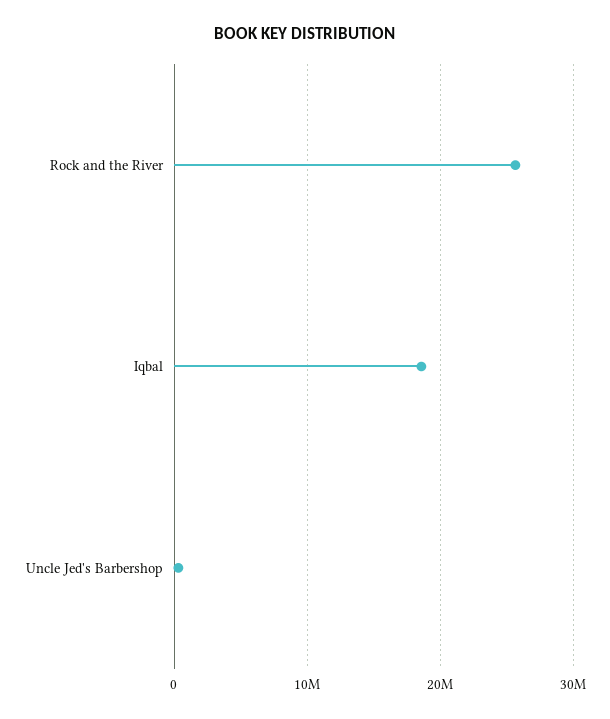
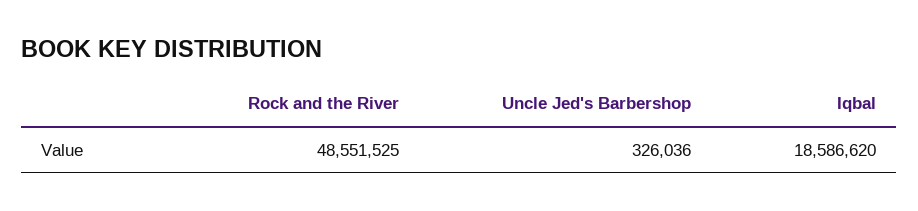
Rock and the River: 26000000 -> 48551525

